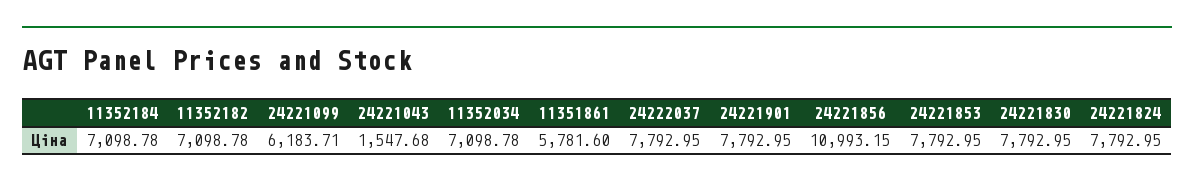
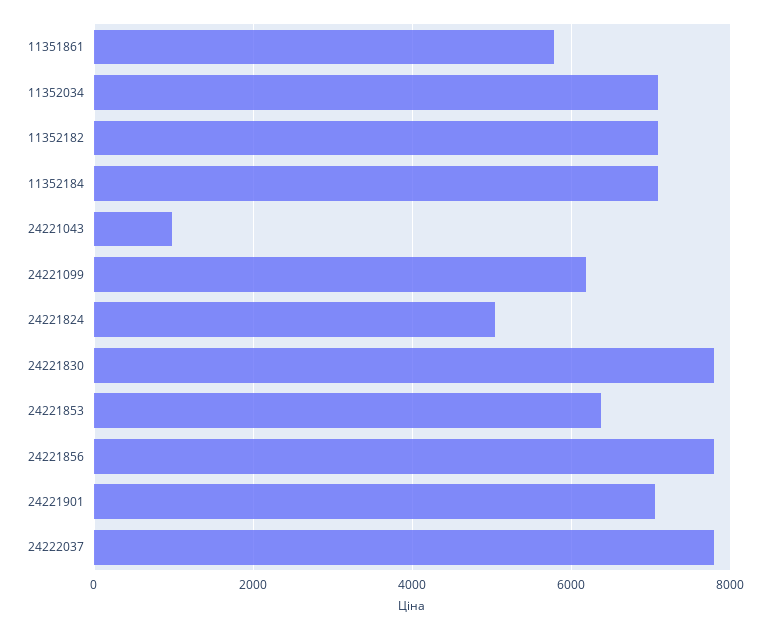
24221043: 1547.68 -> 1000
24221901: 7792.95 -> 7000
24221856: 10993.15 -> 7800
24221853: 7792.95 -> 6400
24221824: 7792.95 -> 5000

